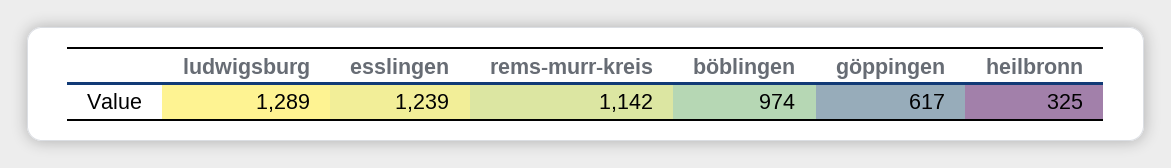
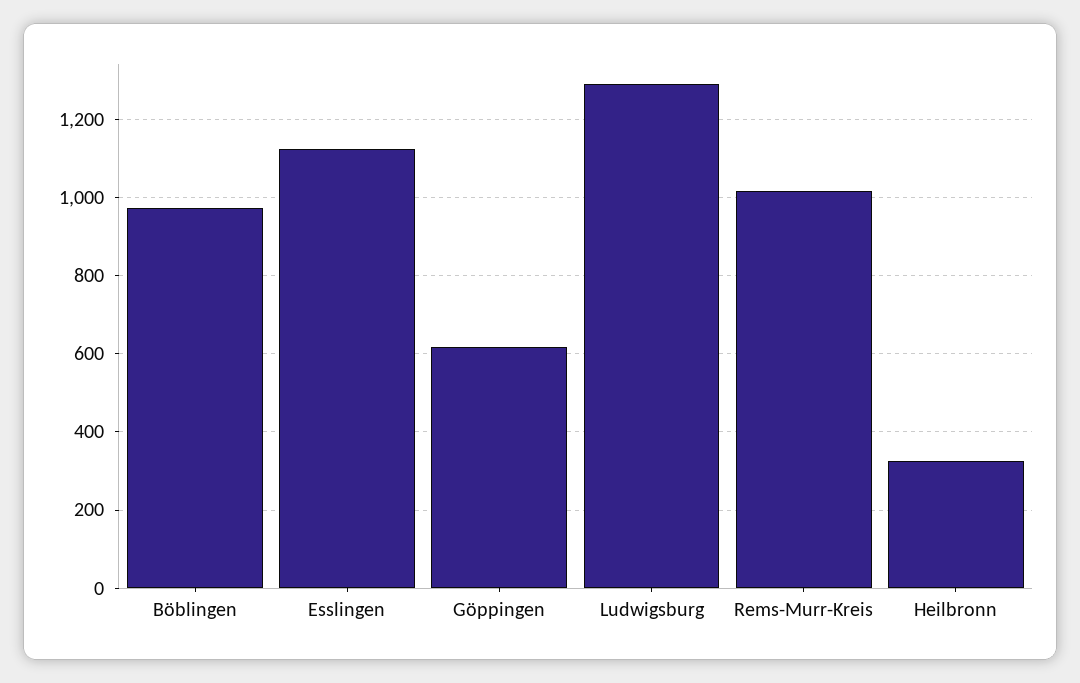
esslingen: 1239 -> 1120
rems-murr-kreis: 1142 -> 1020

